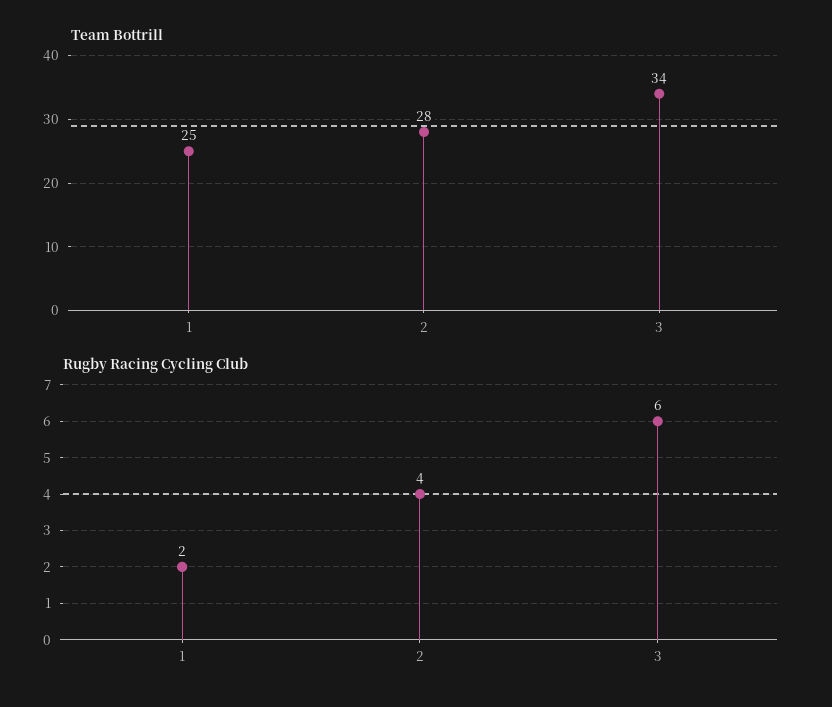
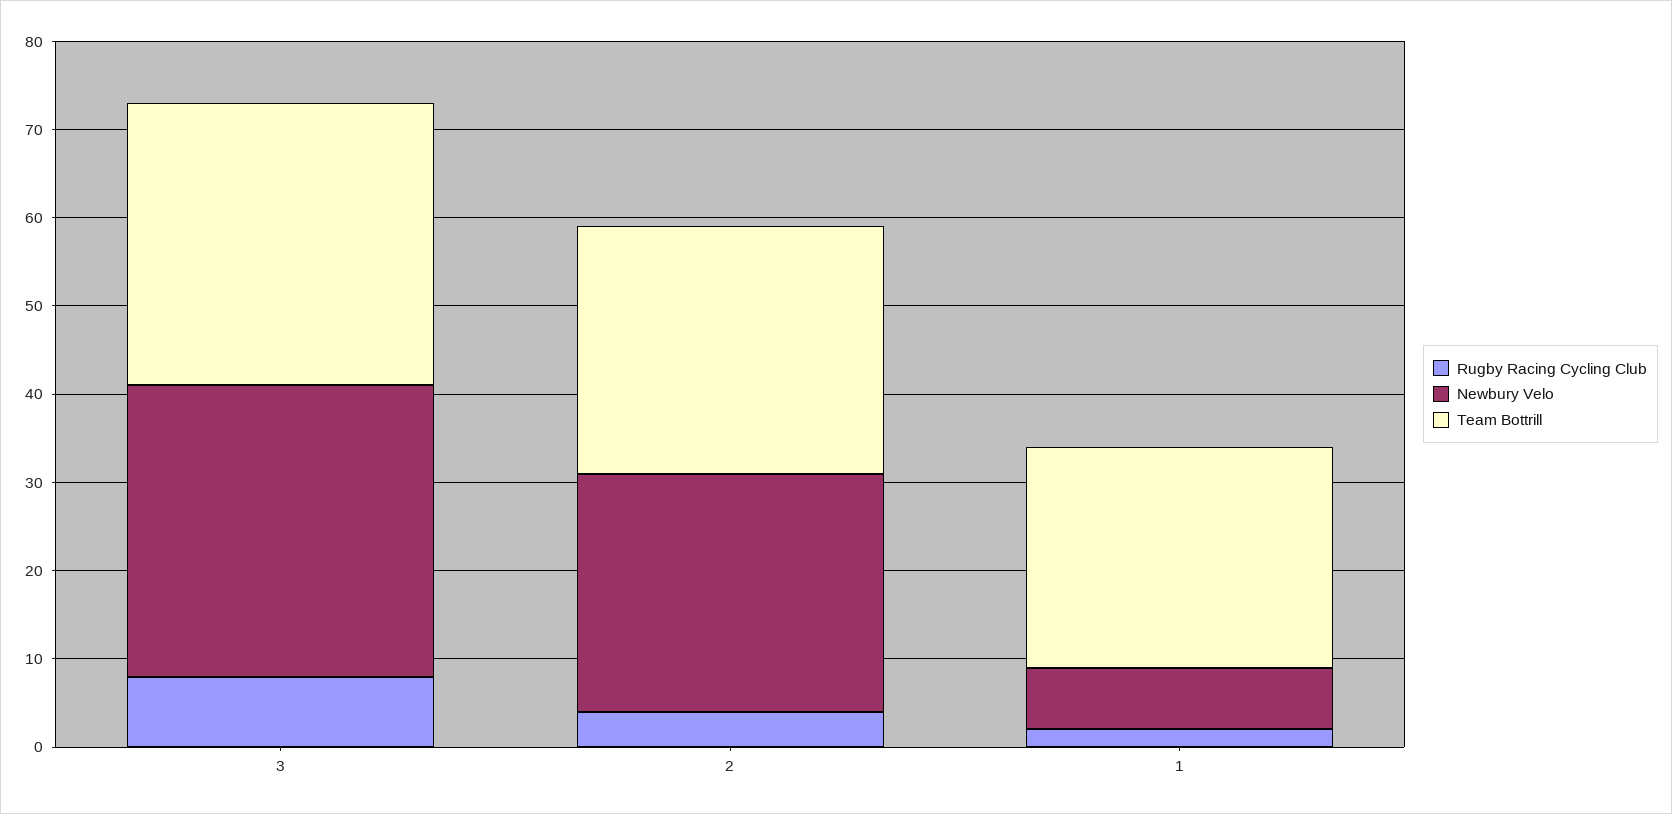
Team Bottrill, 3: 34 -> 32
Rugby Racing Cycling Club, 3: 6 -> 8
Newbury Velo, 3: none -> 33
Newbury Velo, 2: none -> 27
Newbury Velo, 1: none -> 7

